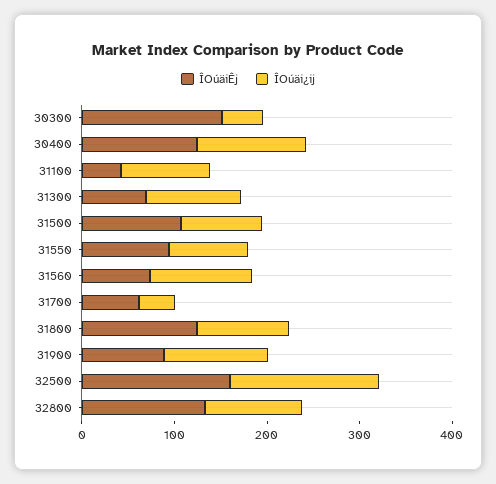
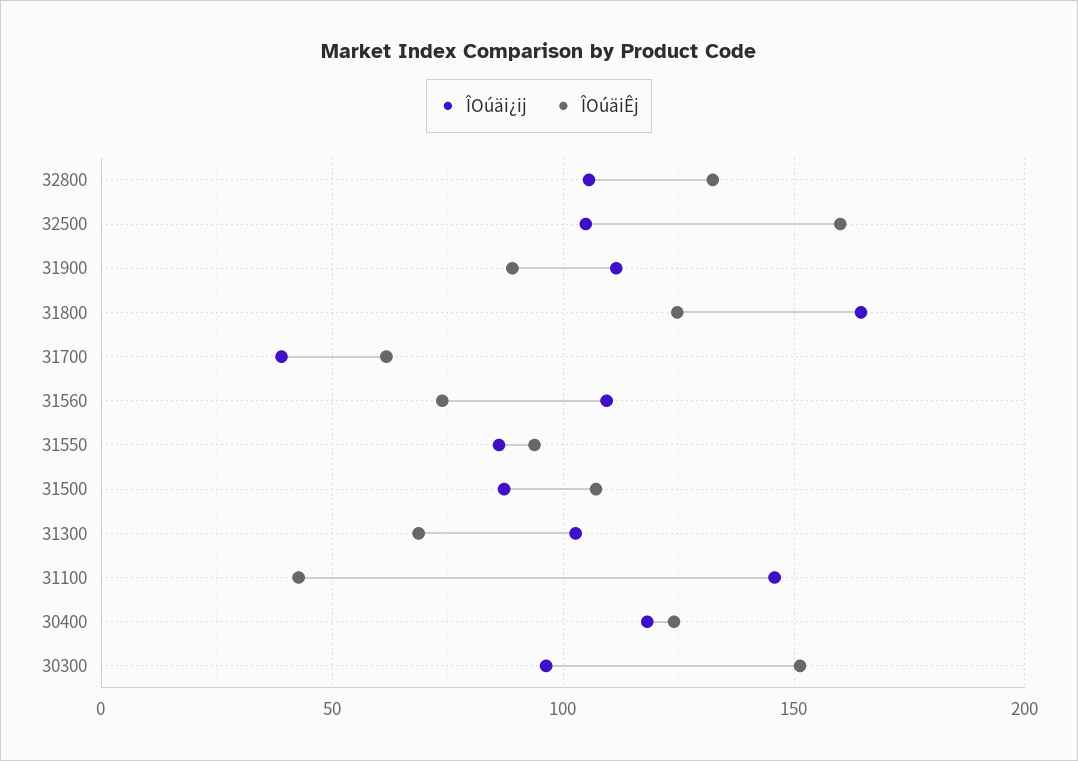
ÎOúäi¿ij, 30300: 40 -> 95
ÎOúäi¿ij, 31100: 100 -> 145
ÎOúäi¿ij, 31800: 100 -> 165
ÎOúäi¿ij, 32500: 160 -> 105

